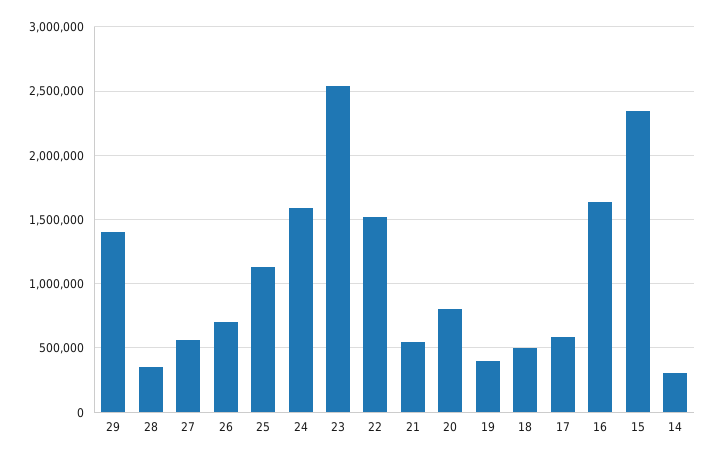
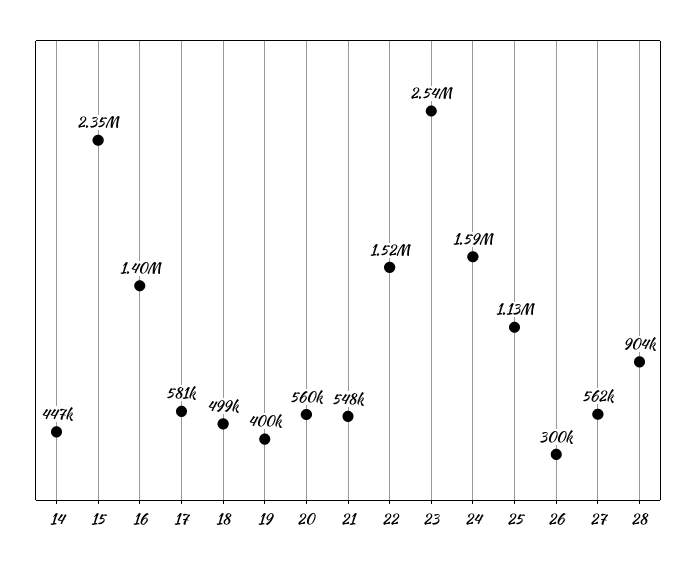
29: 1400000 -> none
28: 350000 -> 904000
26: 700000 -> 300000
20: 800000 -> 560000
16: 1650000 -> 1400000
14: 300000 -> 447000

